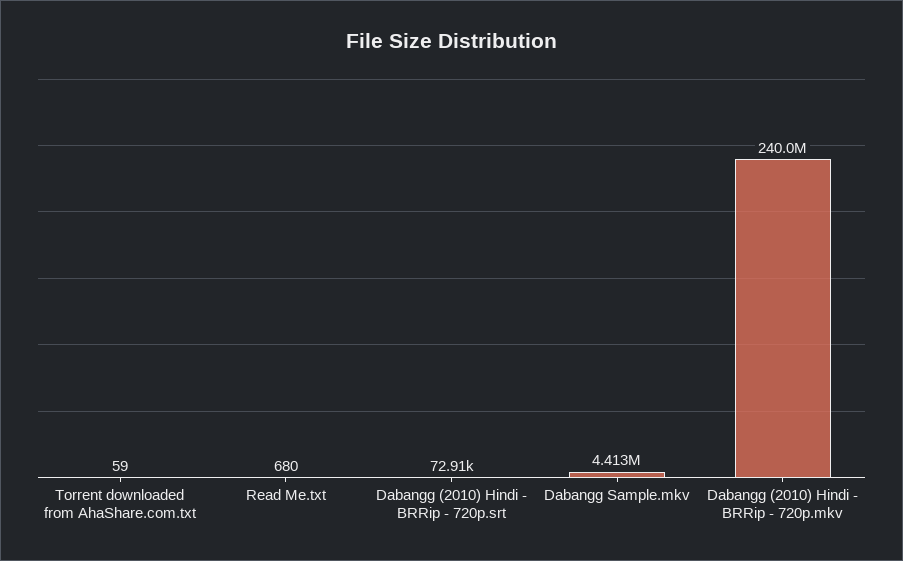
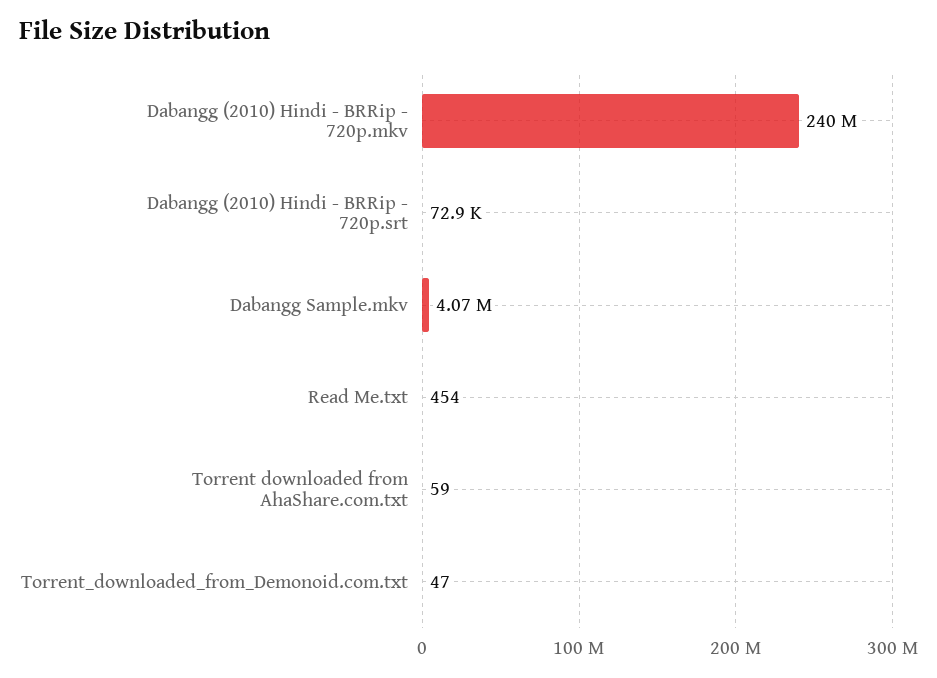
Read Me.txt: 680 -> 454
Dabangg Sample.mkv: 4413000 -> 4070000
Torrent_downloaded_from_Demonoid.com.txt: none -> 47

